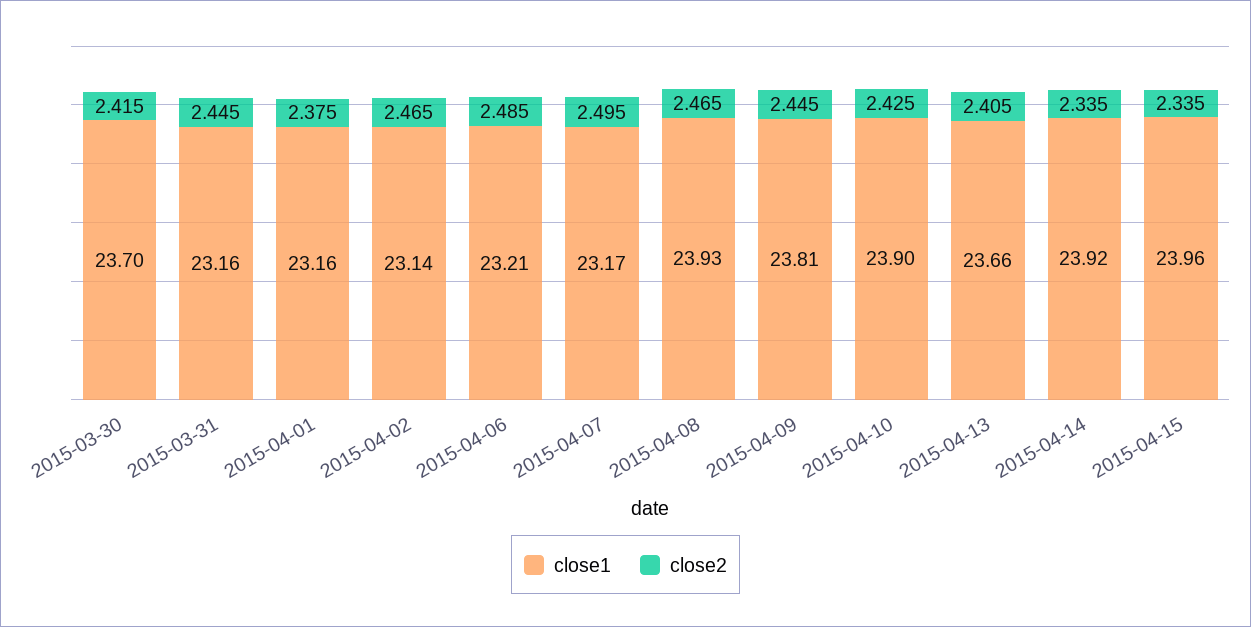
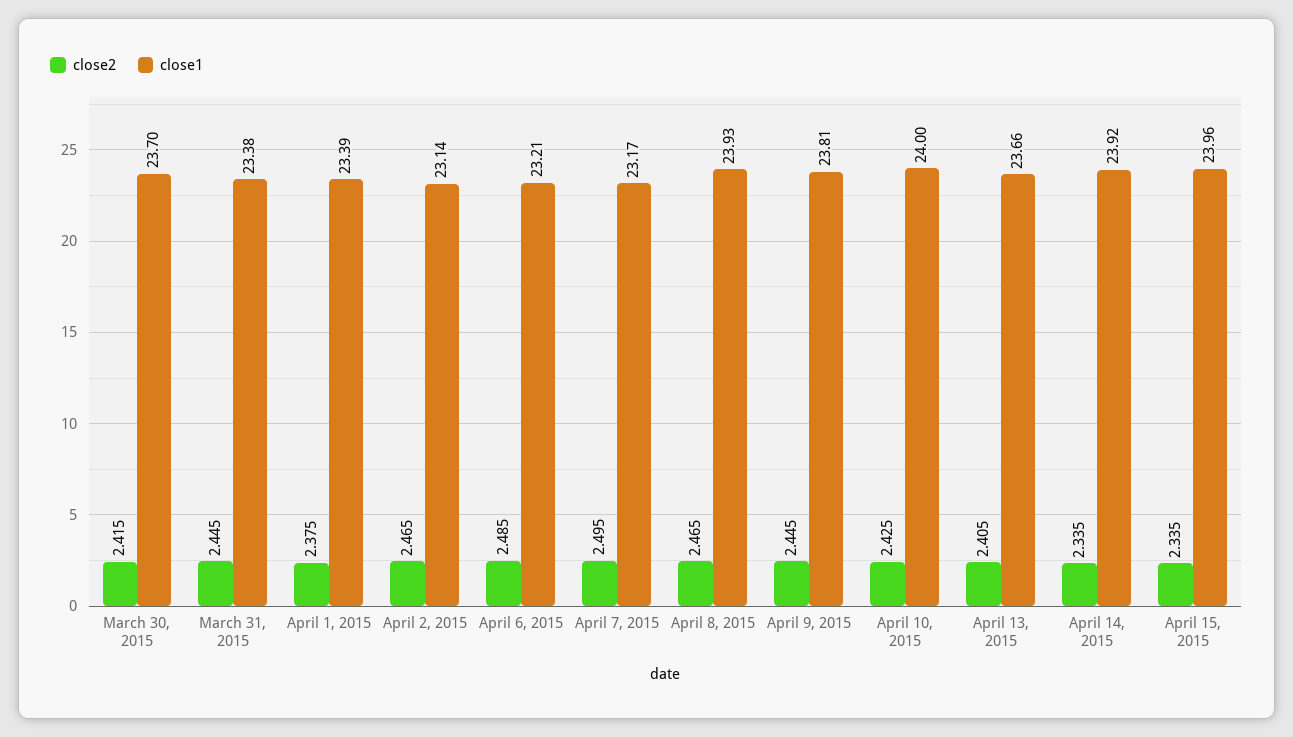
close1, 2015-03-31: 23.16 -> 23.38
close1, 2015-04-01: 23.16 -> 23.39
close1, 2015-04-10: 23.9 -> 24

